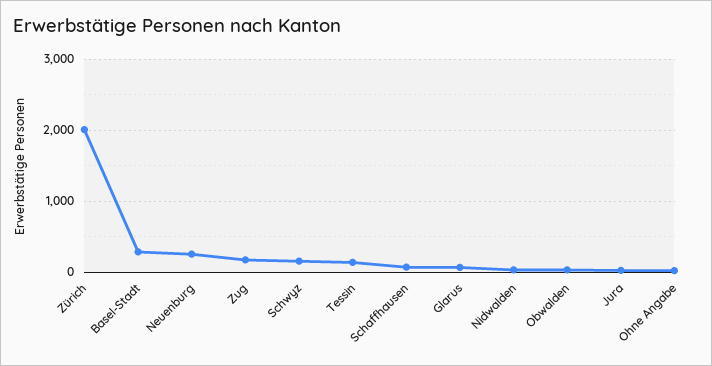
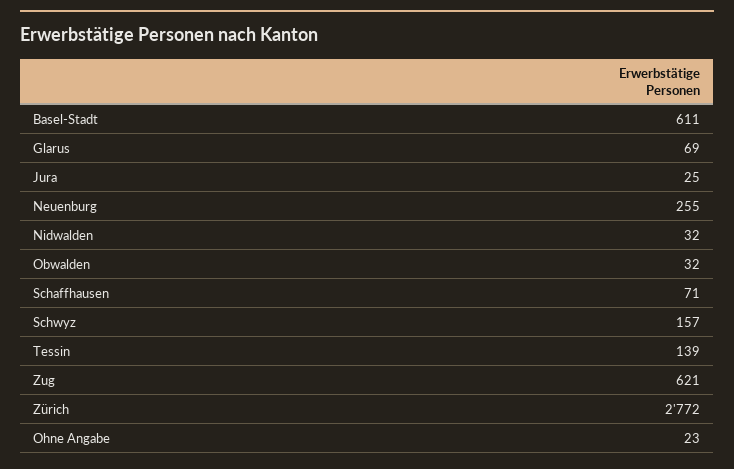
Zürich: 2000 -> 2772
Basel-Stadt: 300 -> 611
Zug: 200 -> 621

